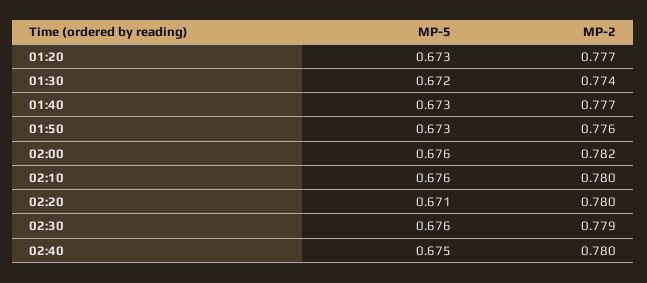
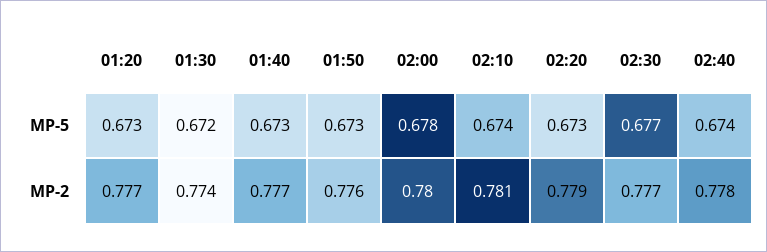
MP-5, 02:00: 0.676 -> 0.678
MP-2, 02:00: 0.782 -> 0.78
MP-5, 02:10: 0.676 -> 0.674
MP-2, 02:10: 0.78 -> 0.781
MP-5, 02:20: 0.671 -> 0.673
MP-2, 02:20: 0.78 -> 0.779
MP-5, 02:30: 0.676 -> 0.677
MP-2, 02:30: 0.779 -> 0.777
MP-5, 02:40: 0.675 -> 0.674
MP-2, 02:40: 0.78 -> 0.778

